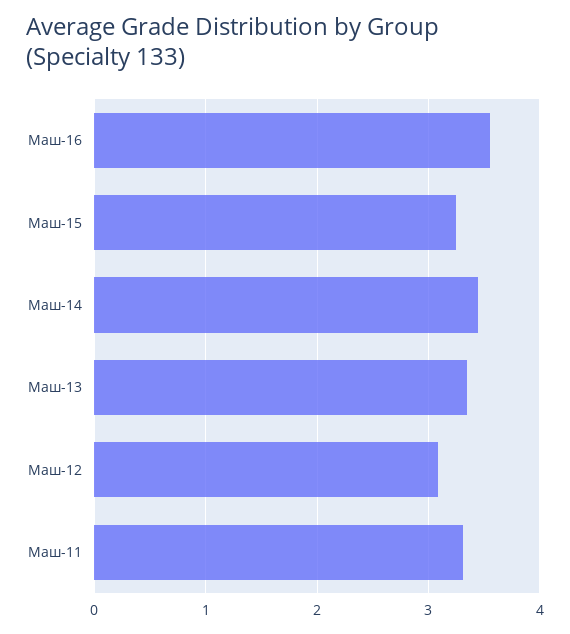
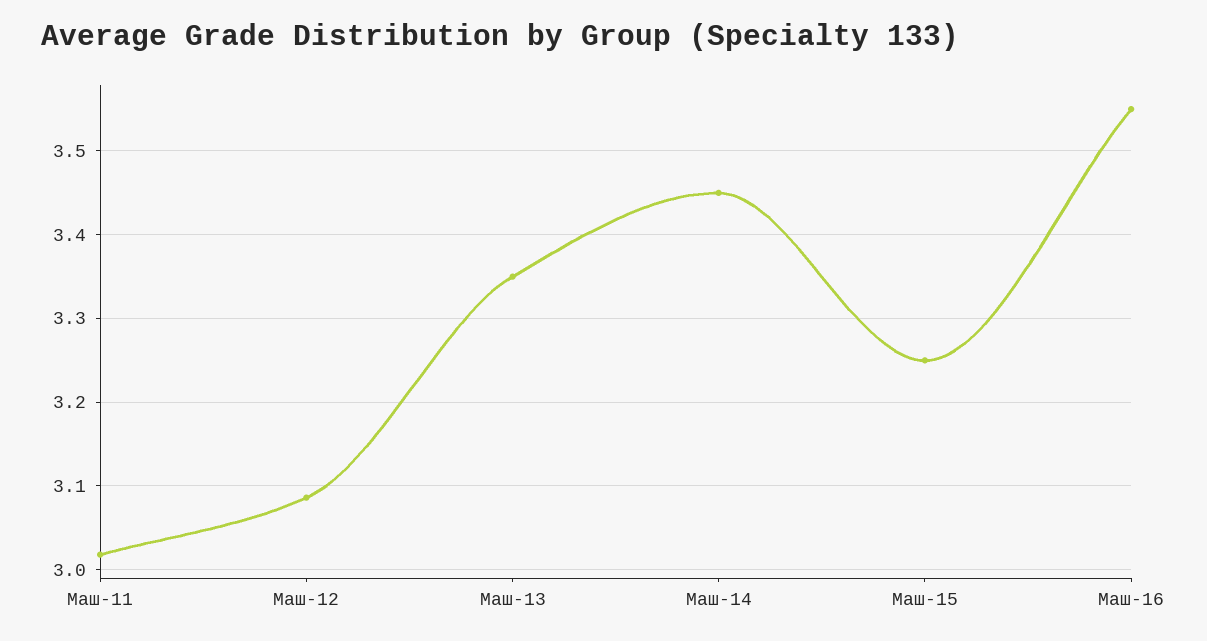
Маш-11: 3.3 -> 3.02

